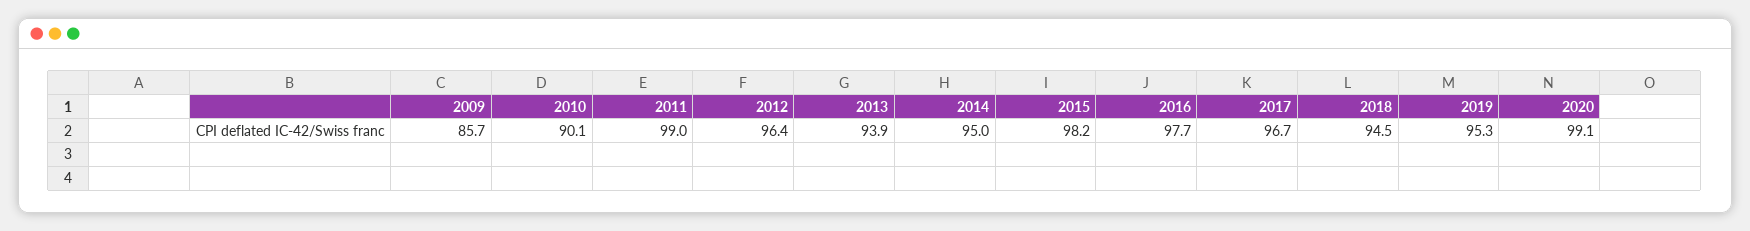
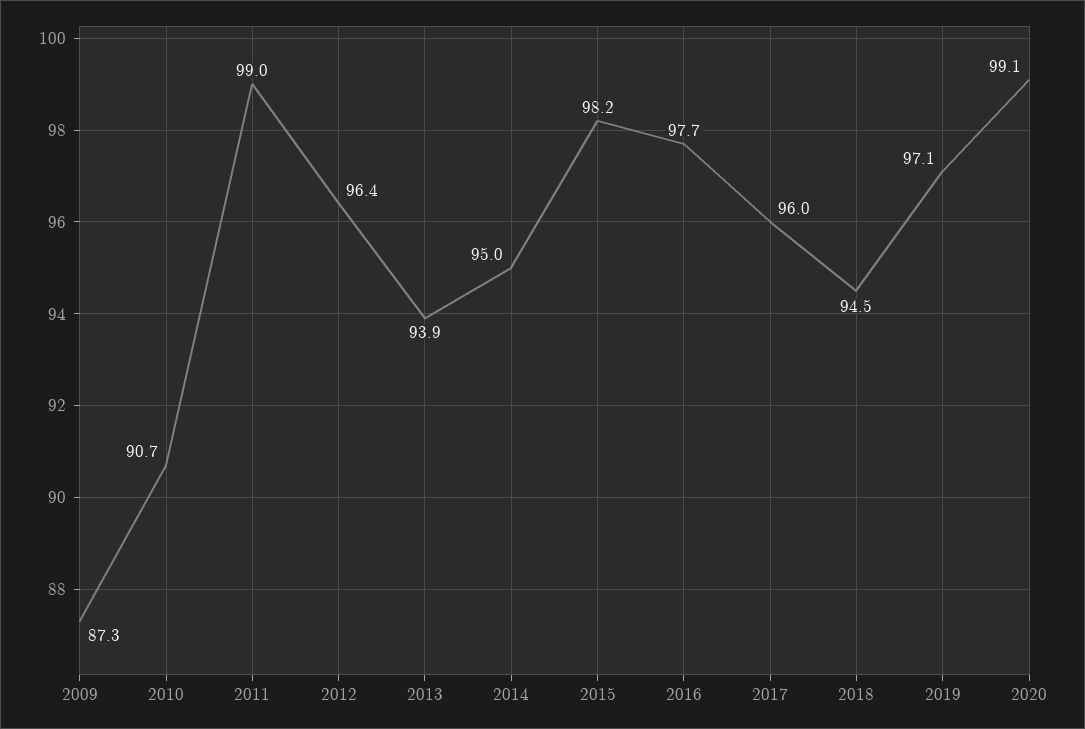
2009: 85.7 -> 87.3
2010: 90.1 -> 90.7
2017: 96.7 -> 96
2019: 95.3 -> 97.1

